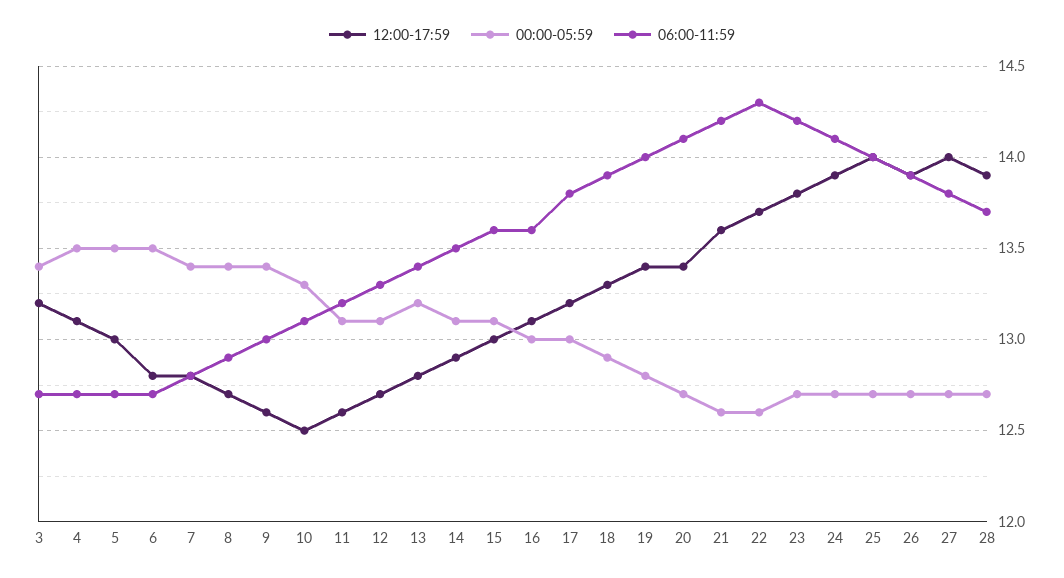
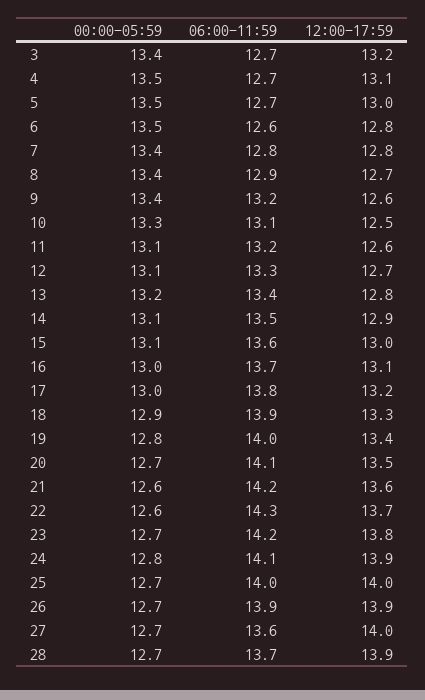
06:00-11:59, 6: 12.7 -> 12.6
06:00-11:59, 9: 13 -> 13.2
06:00-11:59, 16: 13.6 -> 13.7
12:00-17:59, 20: 13.4 -> 13.5
00:00-05:59, 24: 12.7 -> 12.8
06:00-11:59, 27: 13.8 -> 13.6

